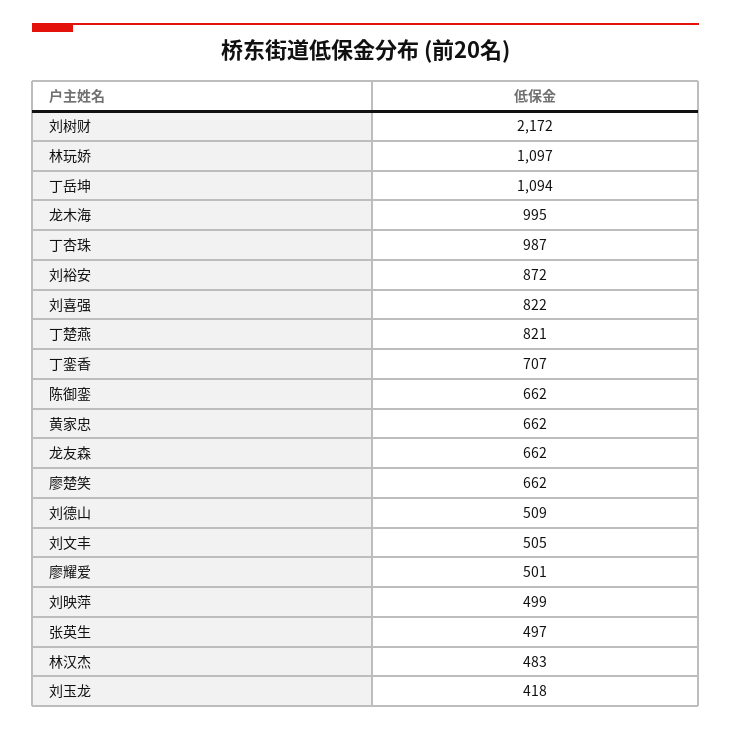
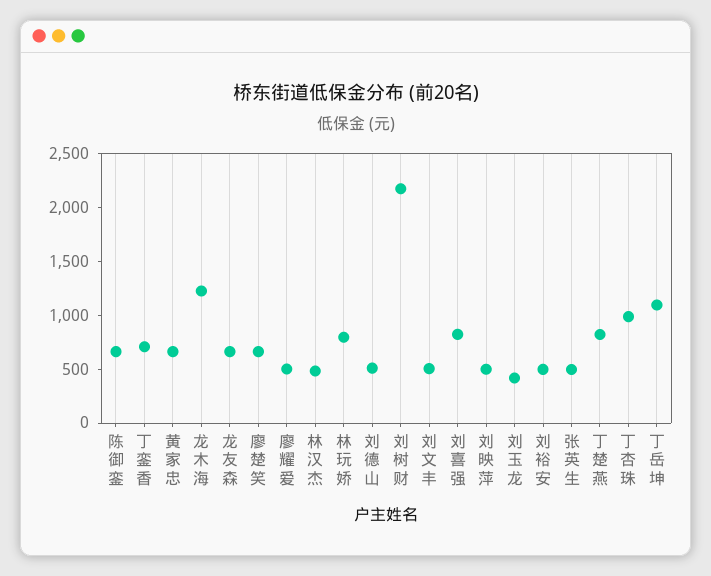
林玩娇: 1097 -> 800
龙木海: 995 -> 1200
刘裕安: 872 -> 500

